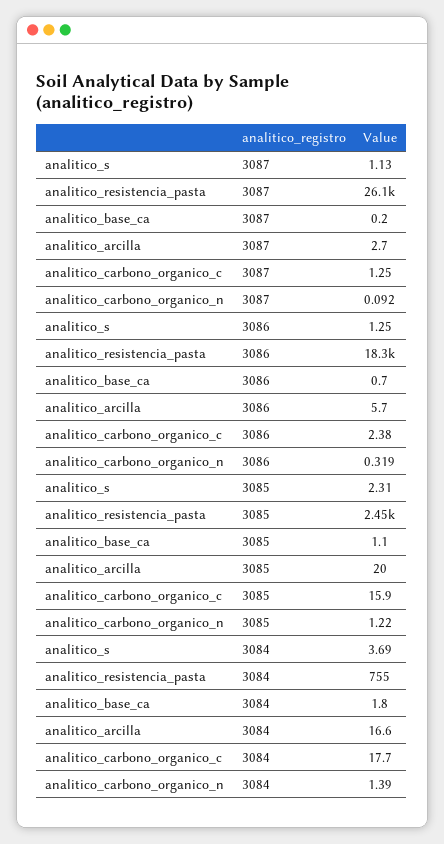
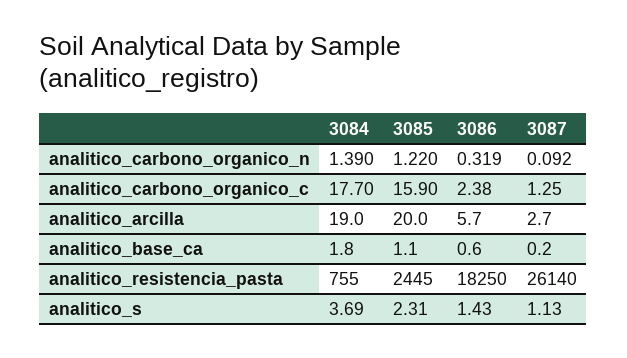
analitico_s, 3086: 1.25 -> 1.43
analitico_base_ca, 3086: 0.7 -> 0.6
analitico_arcilla, 3084: 16.6 -> 19

